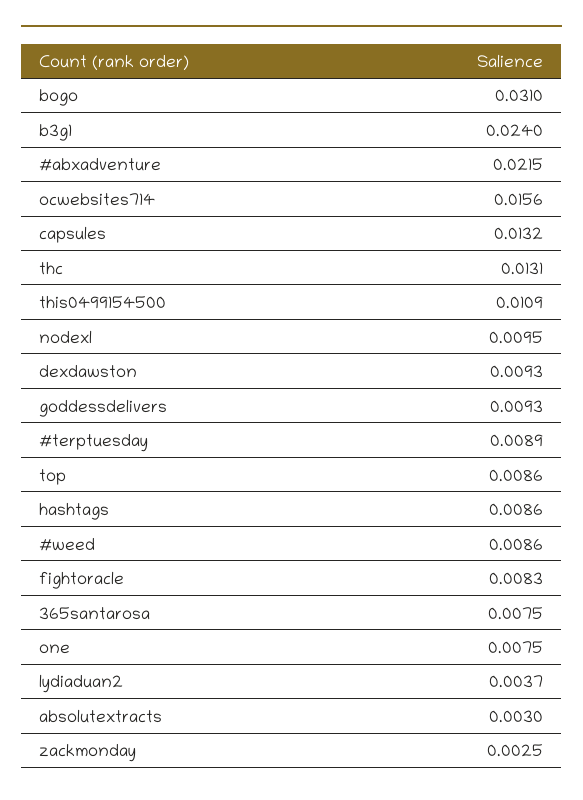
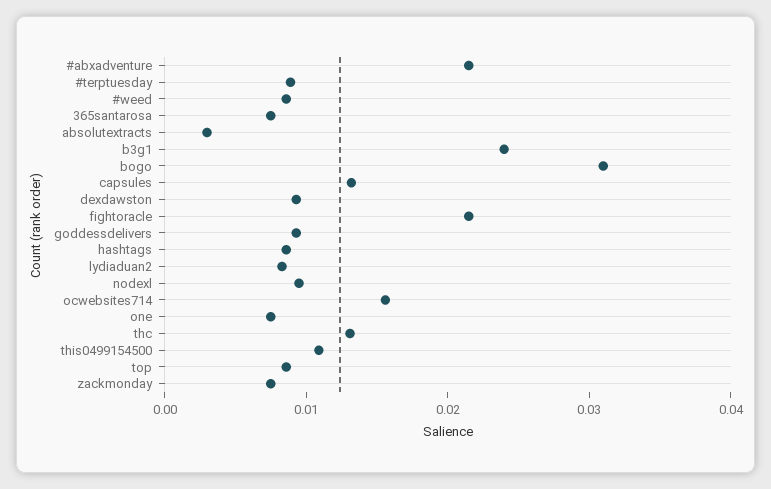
fightoracle: 0.0083 -> 0.022
lydiaduan2: 0.0037 -> 0.008
zackmonday: 0.0025 -> 0.008

